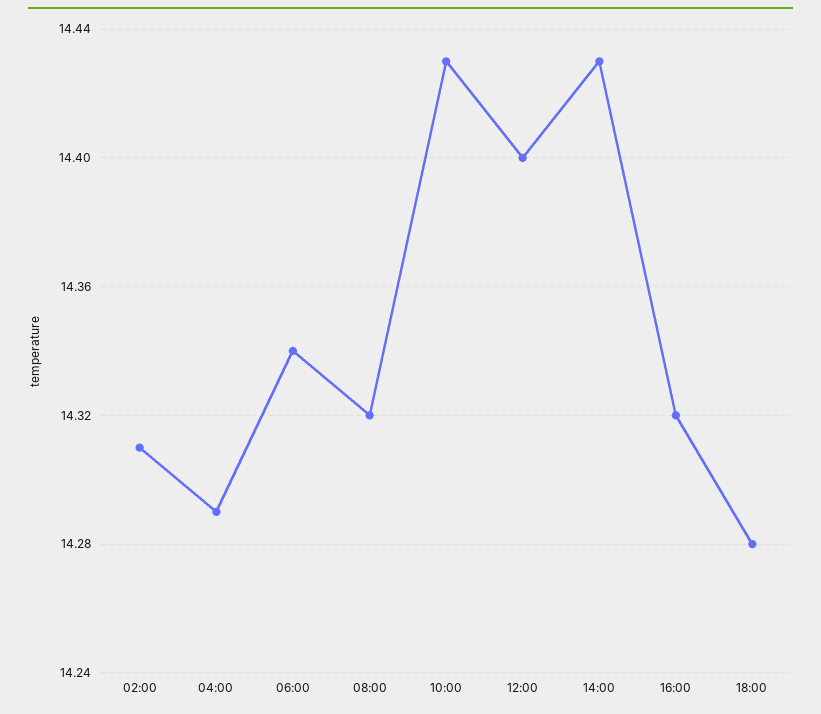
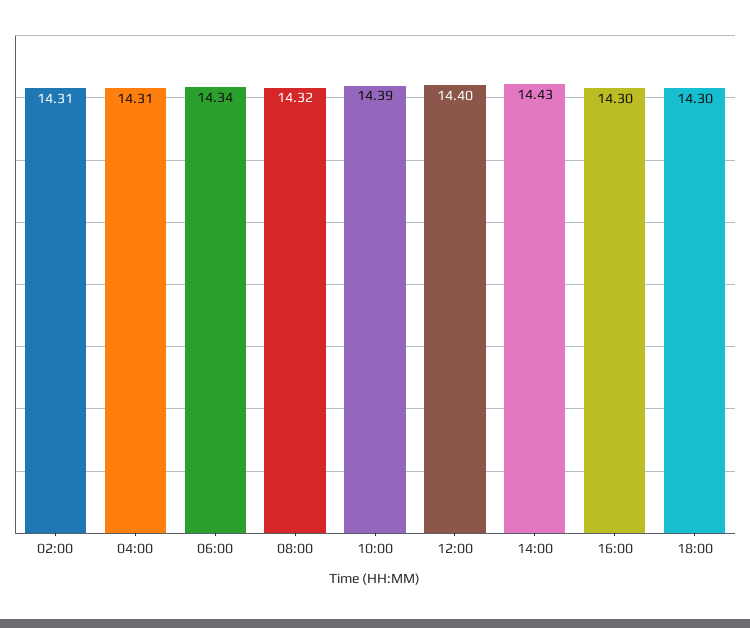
04:00: 14.29 -> 14.31
10:00: 14.43 -> 14.39
16:00: 14.32 -> 14.3
18:00: 14.28 -> 14.3

